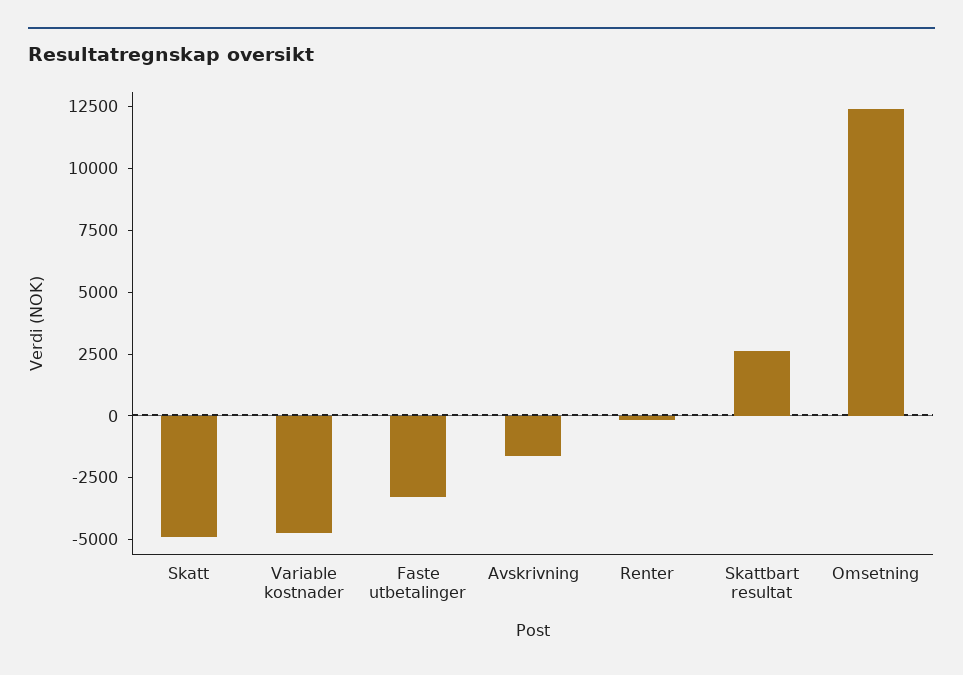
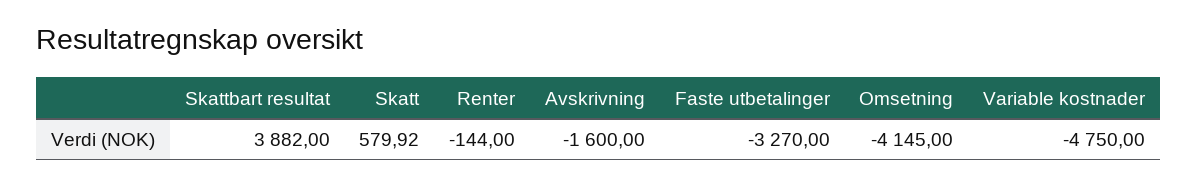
Skatt: -5000 -> 579.92
Skattbart resultat: 2500 -> 3882
Omsetning: 12500 -> -4145

